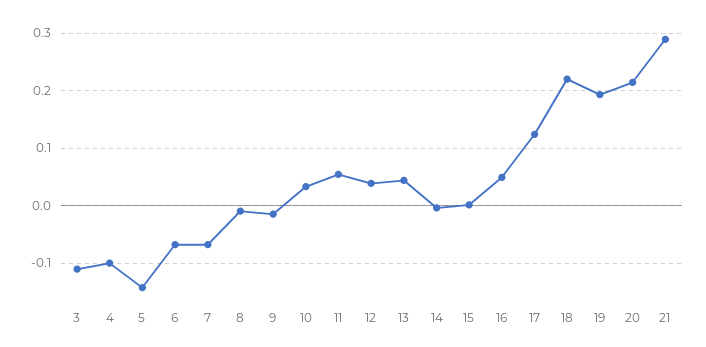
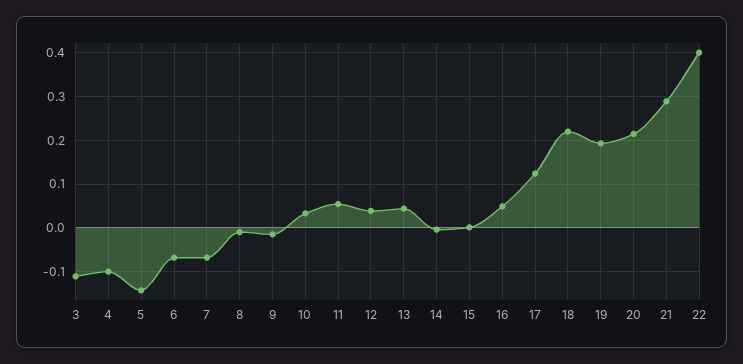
22: none -> 0.4

